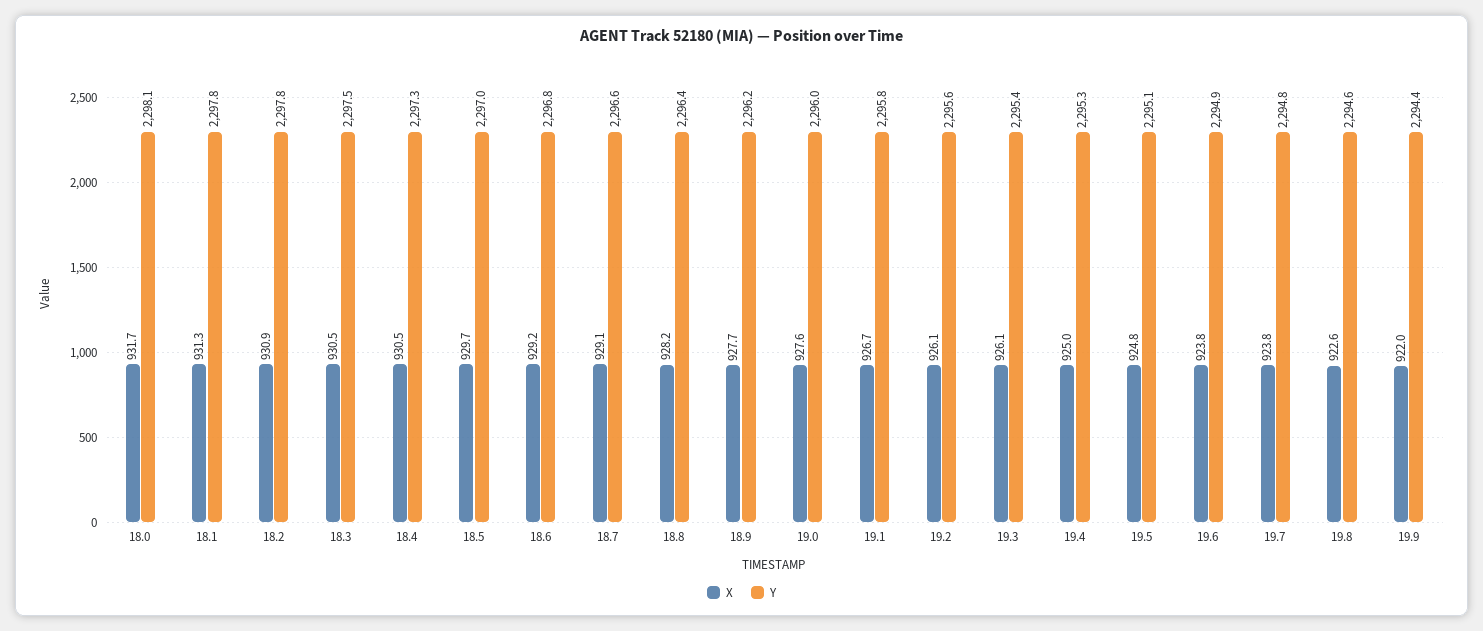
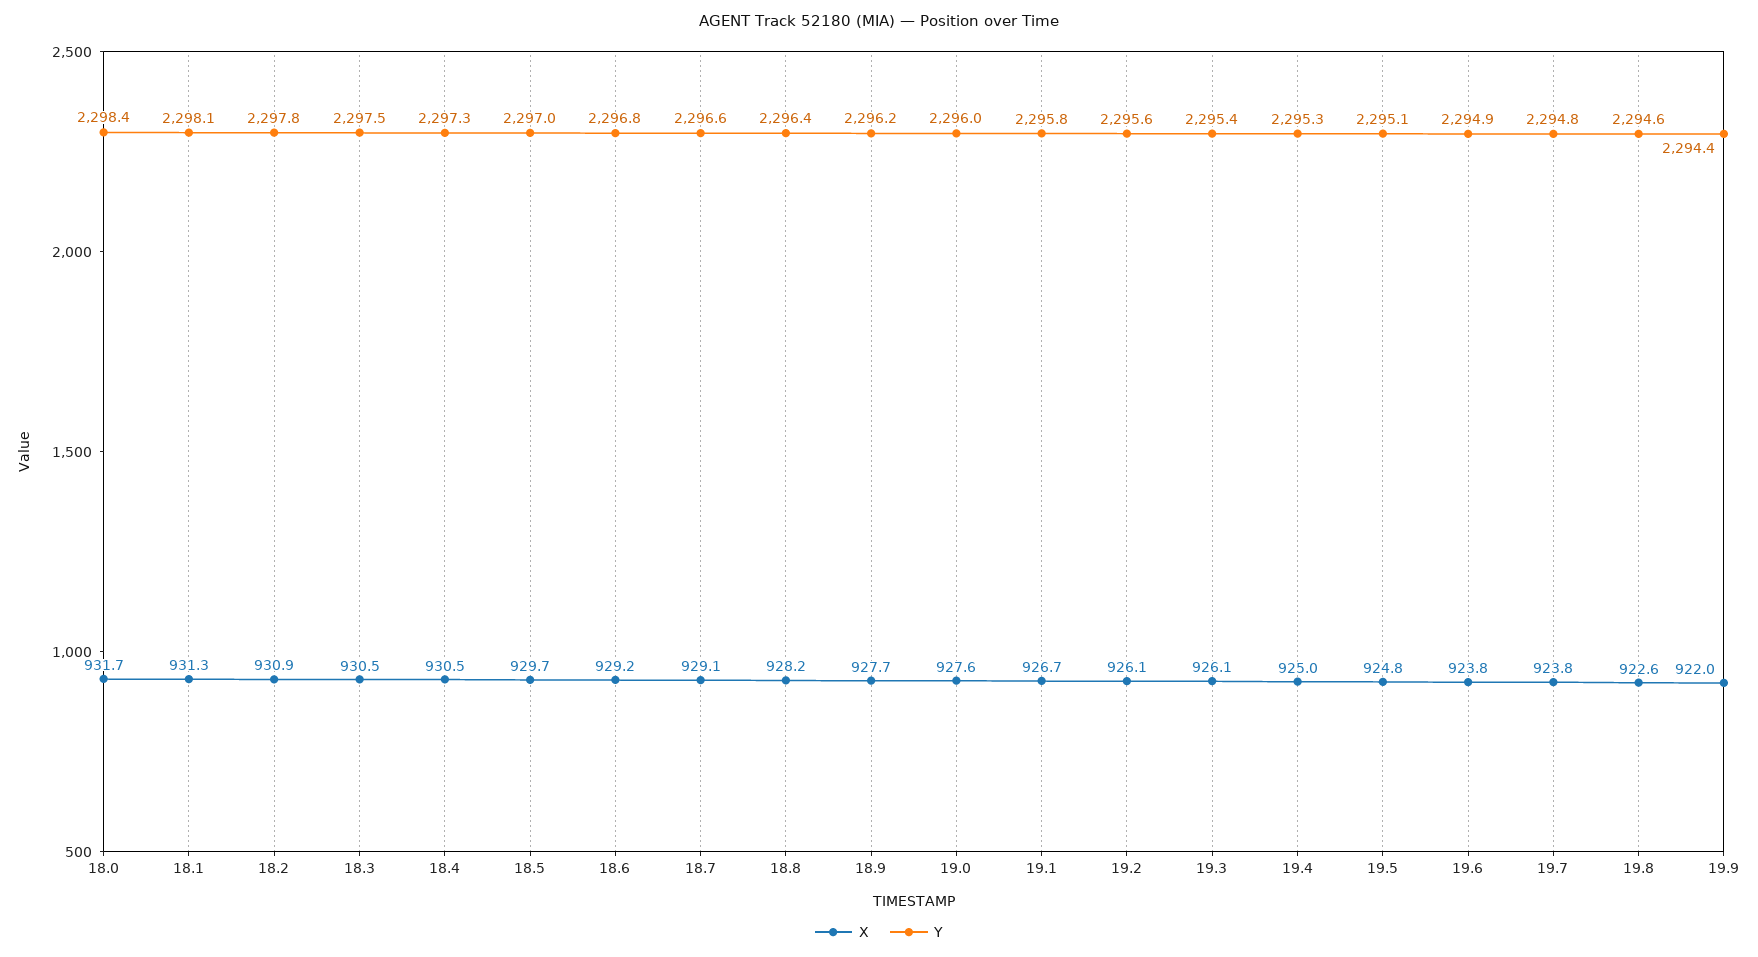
Y, 18.0: 2298.1 -> 2298.4
Y, 18.1: 2297.8 -> 2298.1

